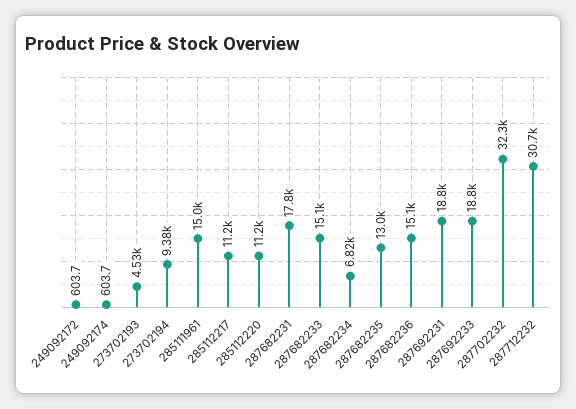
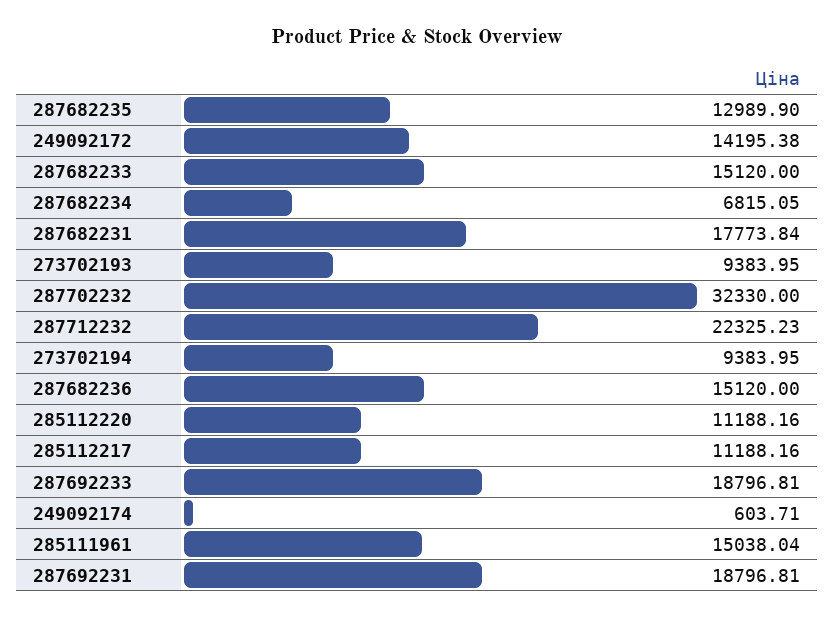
249092172: 603.7 -> 14195.38
273702193: 4530 -> 9383.95
287712232: 30700 -> 22325.23

